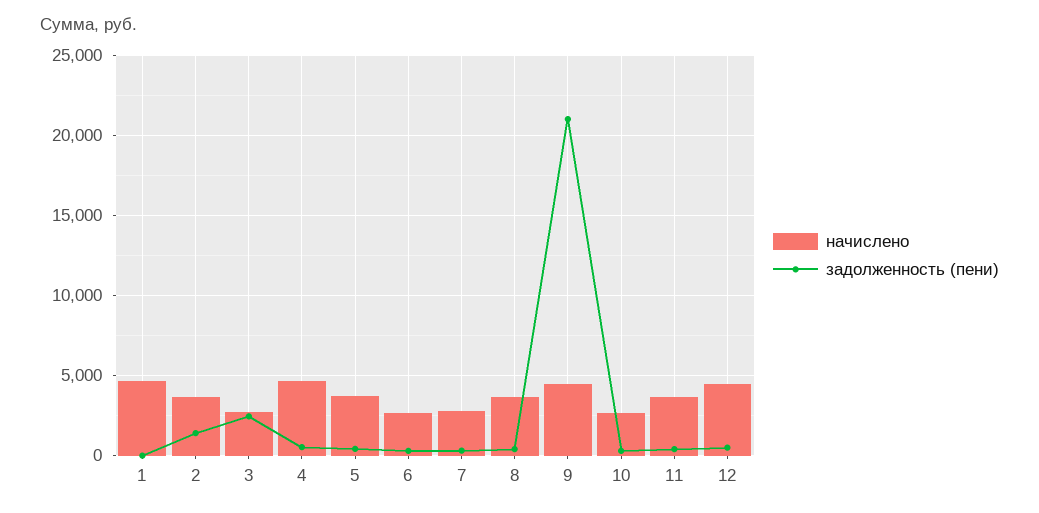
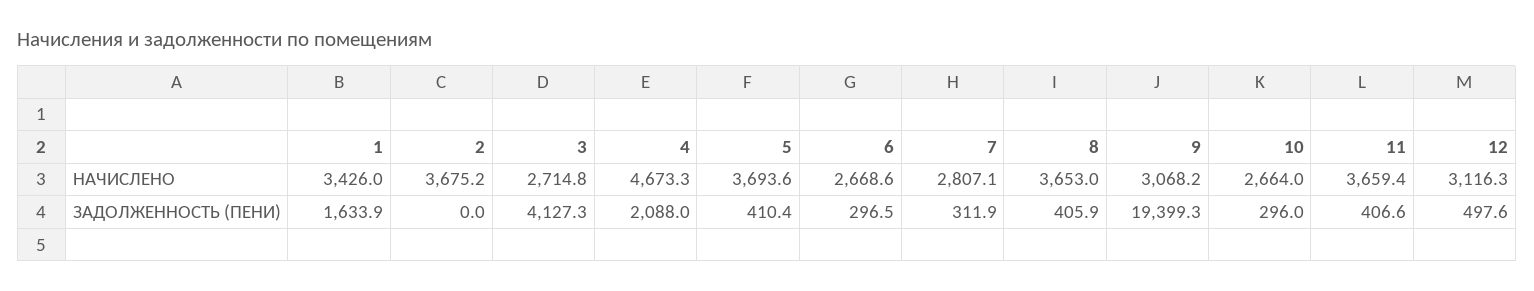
начислено, 1: 4500 -> 3426
задолженность (пени), 1: 0 -> 1633.9
задолженность (пени), 2: 1500 -> 0
задолженность (пени), 3: 2500 -> 4127.3
задолженность (пени), 4: 500 -> 2088
начислено, 9: 4500 -> 3068.2
задолженность (пени), 9: 21000 -> 19399.3
начислено, 12: 4500 -> 3116.3

